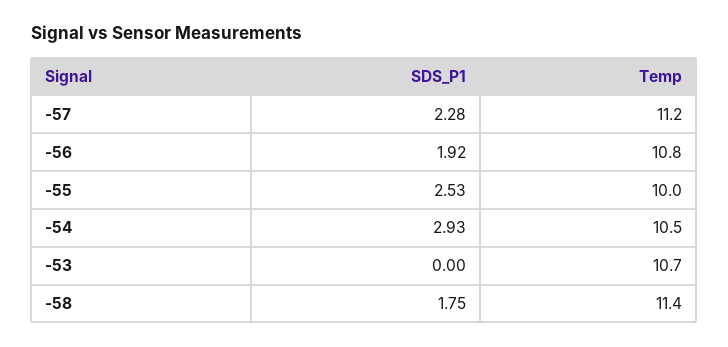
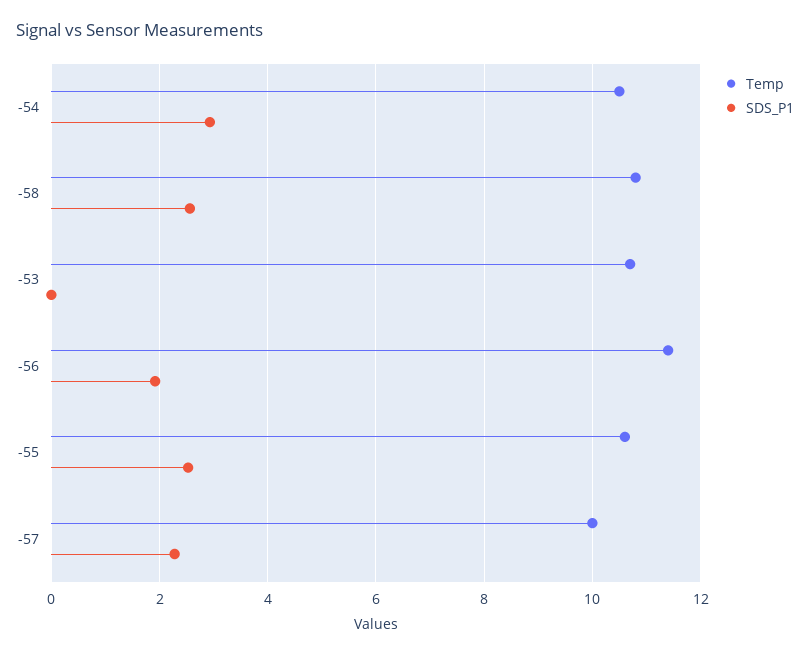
Temp, -57: 11.2 -> 10
Temp, -56: 10.8 -> 11.4
Temp, -55: 10 -> 10.6
SDS_P1, -58: 1.75 -> 2.6
Temp, -58: 11.4 -> 10.8

